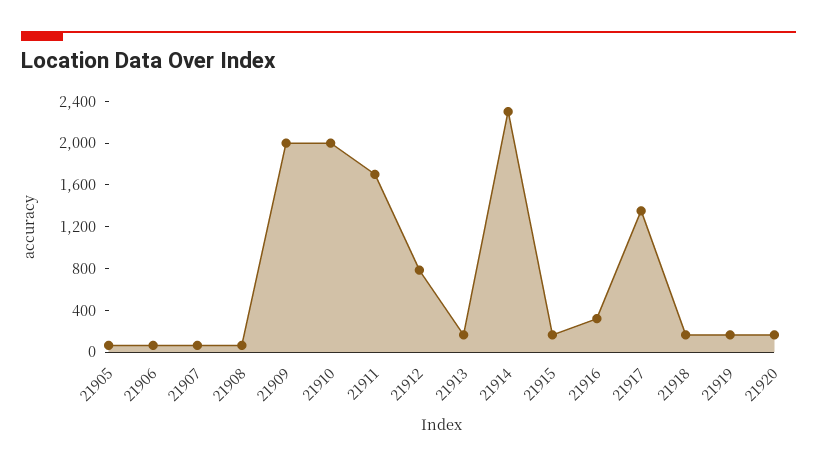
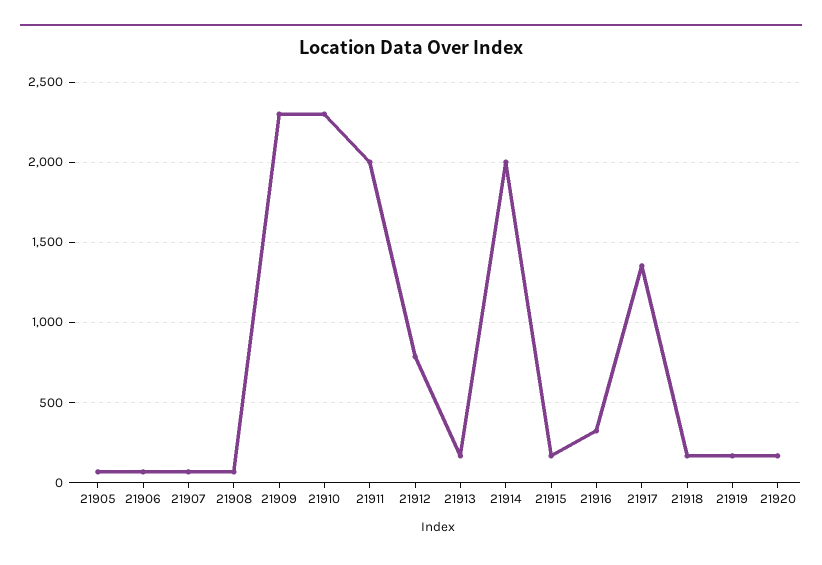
21909: 2000 -> 2300
21910: 2000 -> 2300
21911: 1700 -> 2000
21914: 2300 -> 2000

